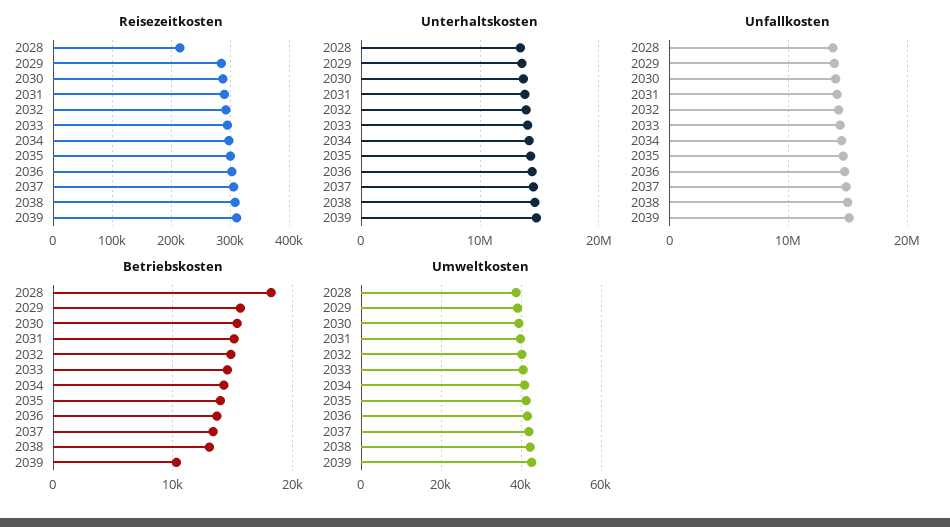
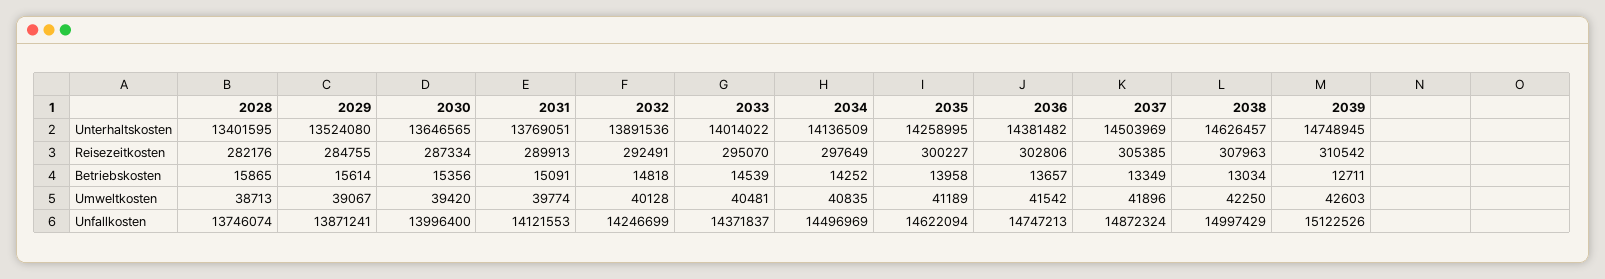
Reisezeitkosten, 2028: 220000 -> 282176
Betriebskosten, 2028: 18000 -> 15865
Betriebskosten, 2039: 10000 -> 12711

